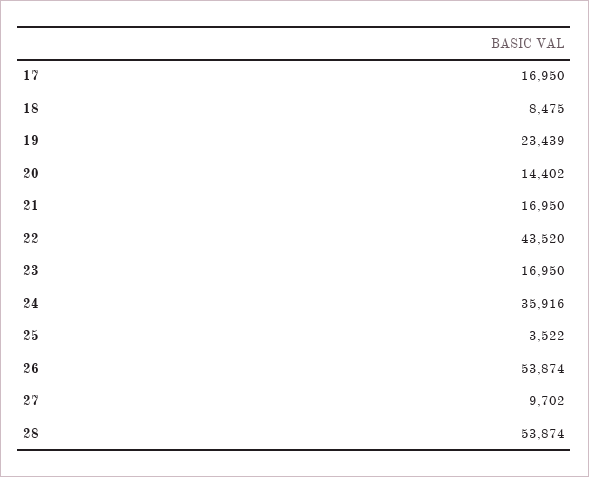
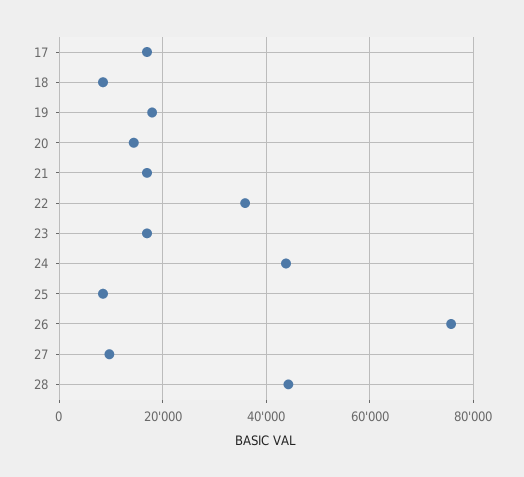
19: 23439 -> 18000
22: 43520 -> 36000
24: 35916 -> 44000
25: 3522 -> 8000
26: 53874 -> 76000
28: 53874 -> 44000

